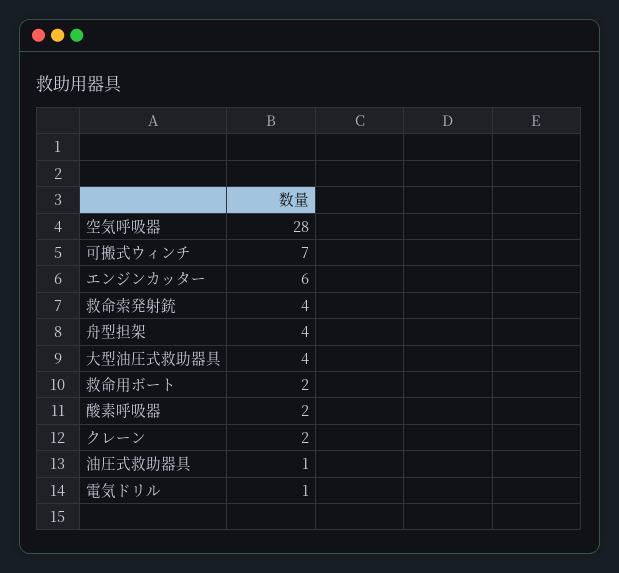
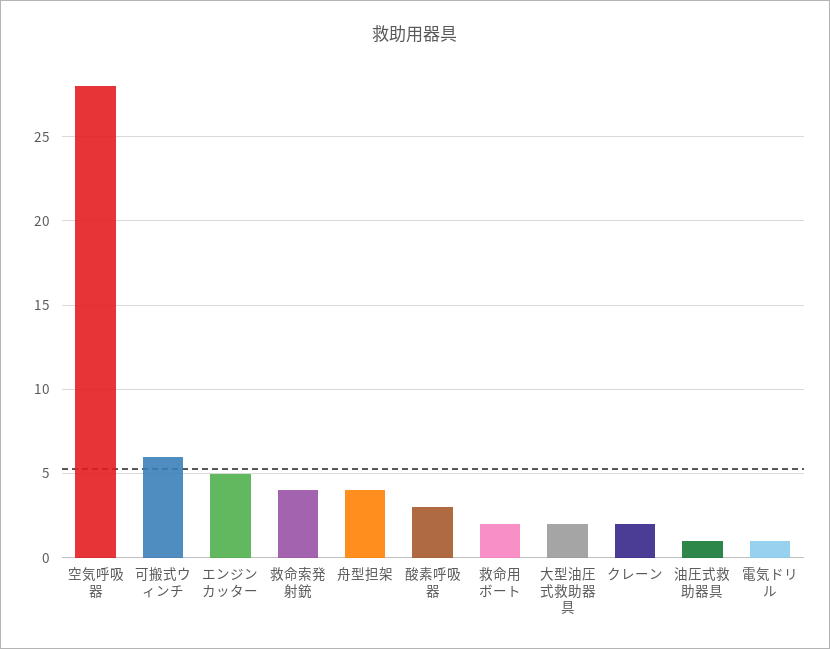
可搬式ウィンチ: 7 -> 6
エンジンカッター: 6 -> 5
大型油圧式救助器具: 4 -> 2
酸素呼吸器: 2 -> 3

